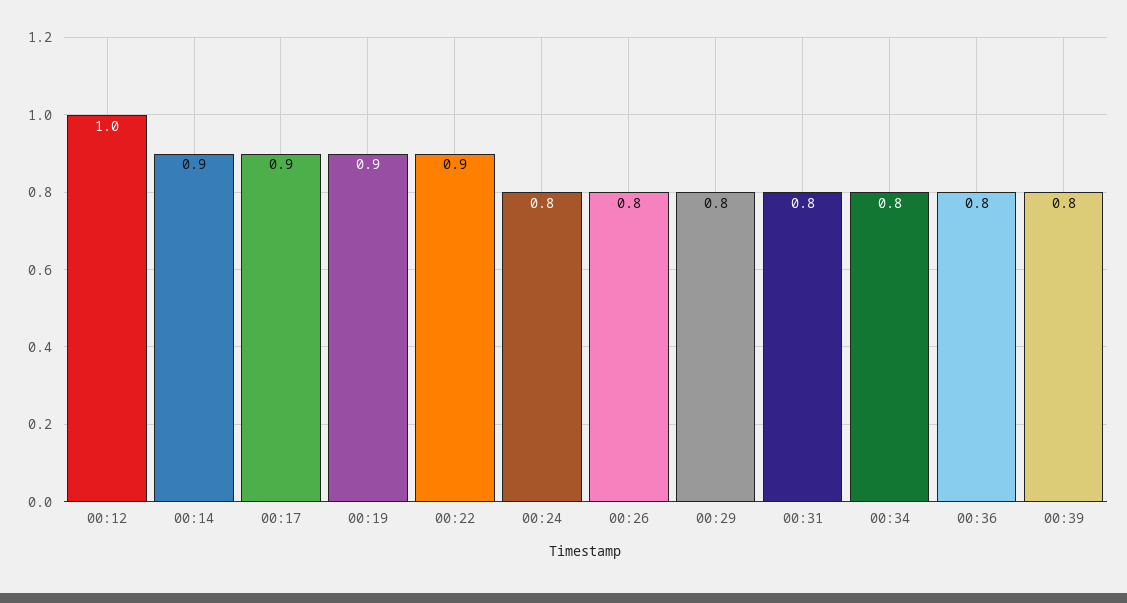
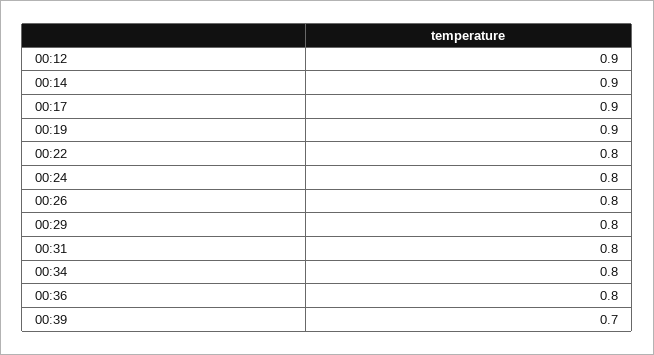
00:12: 1 -> 0.9
00:22: 0.9 -> 0.8
00:39: 0.8 -> 0.7

